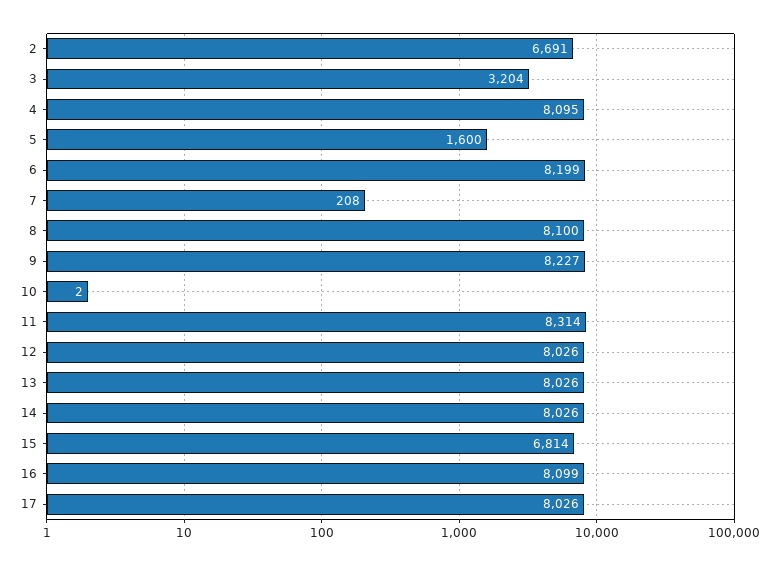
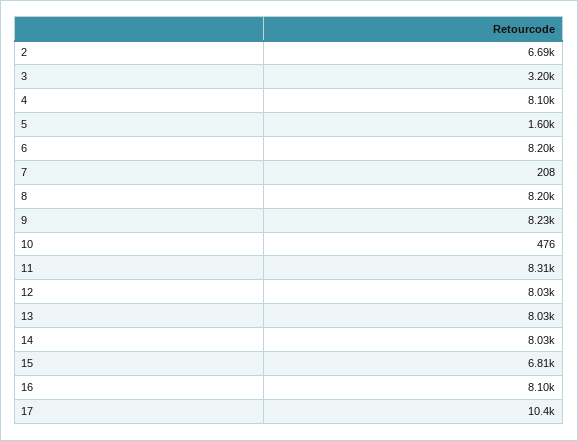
8: 8100 -> 8200
10: 2 -> 476
17: 8026 -> 10400

